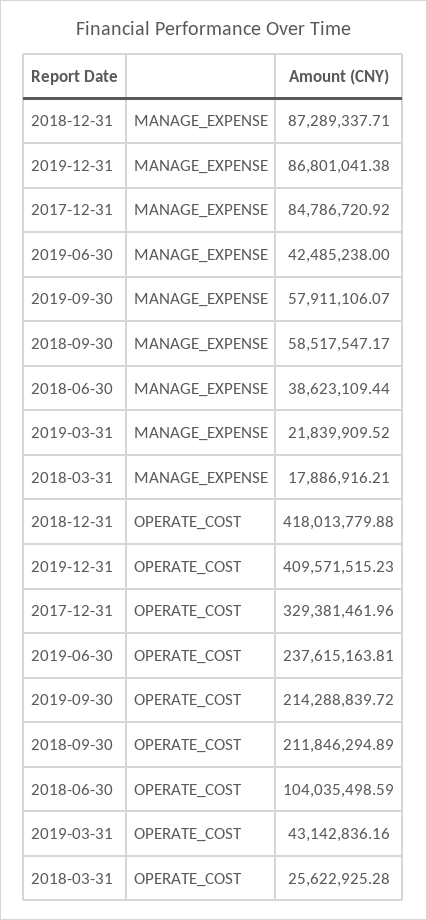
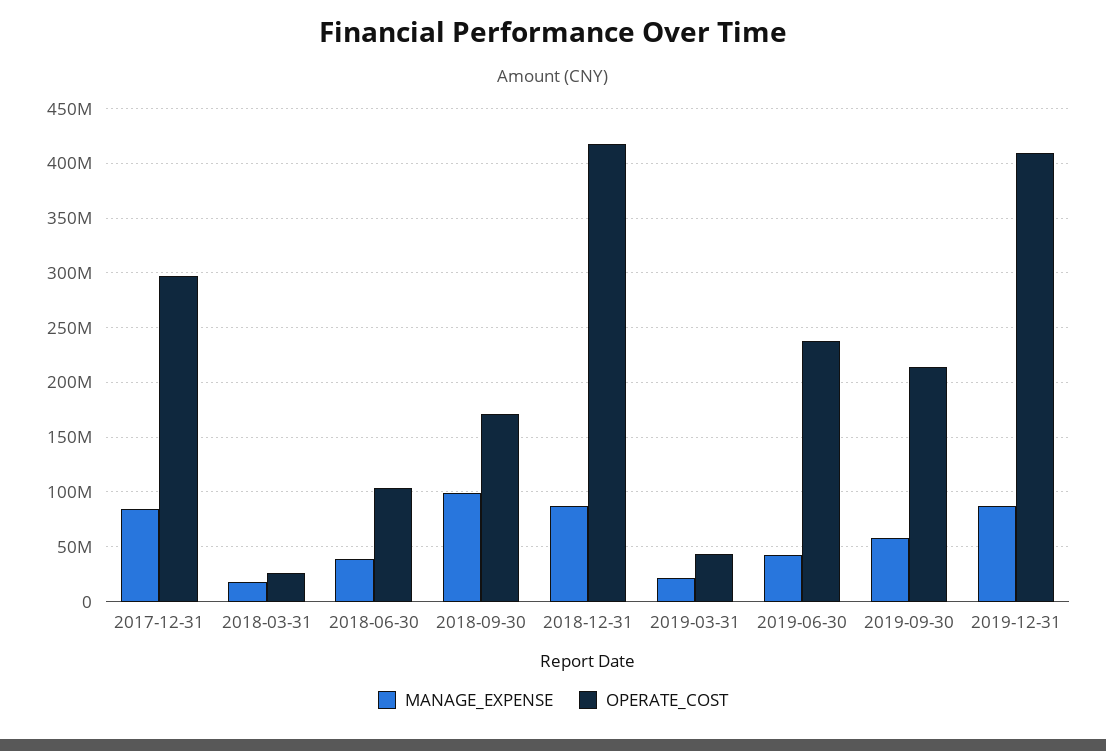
MANAGE_EXPENSE, 2018-09-30: 58517547.17 -> 100000000
OPERATE_COST, 2017-12-31: 329381461.96 -> 300000000
OPERATE_COST, 2018-09-30: 211846294.89 -> 170000000

